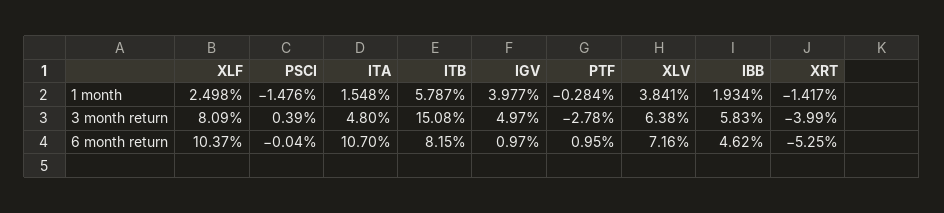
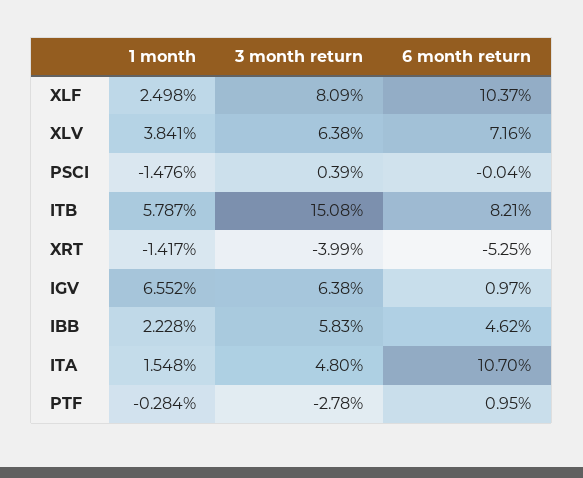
IGV, 1 month: 3.977 -> 6.552
IBB, 1 month: 1.934 -> 2.228
IGV, 3 month return: 4.97 -> 6.38
ITB, 6 month return: 8.15 -> 8.21

